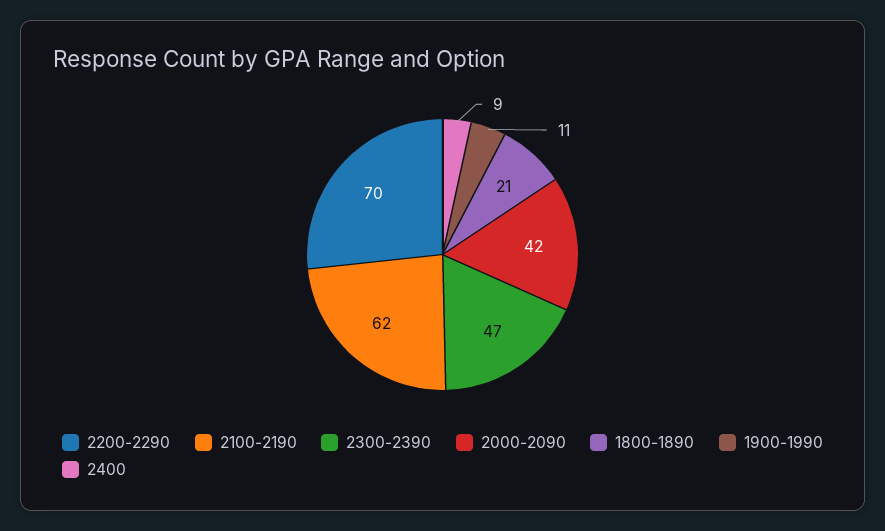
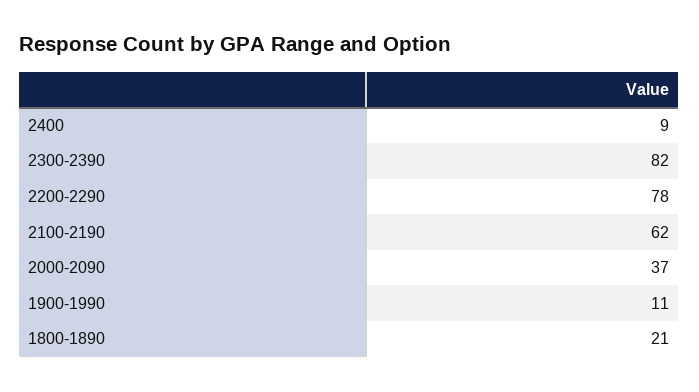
2200-2290: 70 -> 78
2300-2390: 47 -> 82
2000-2090: 42 -> 37

